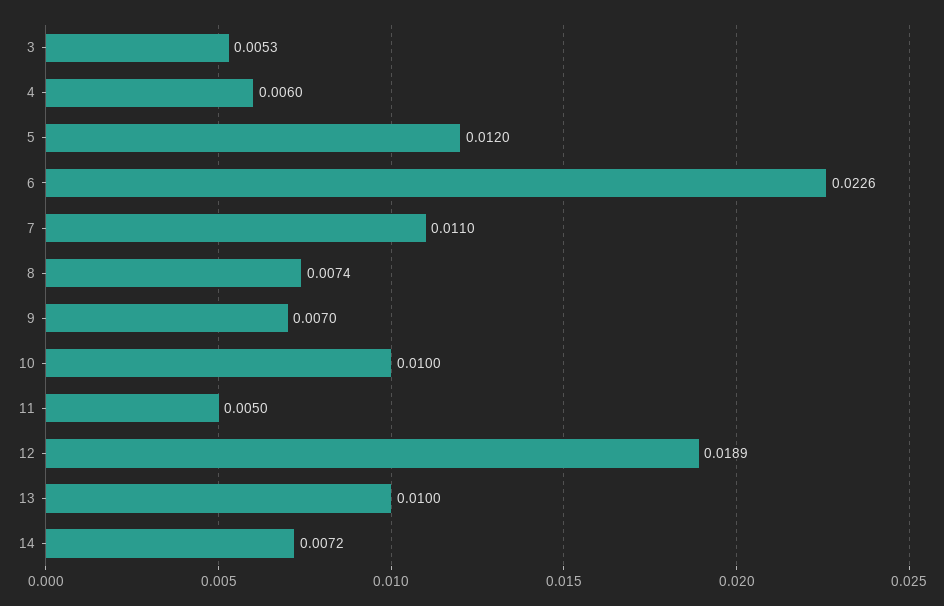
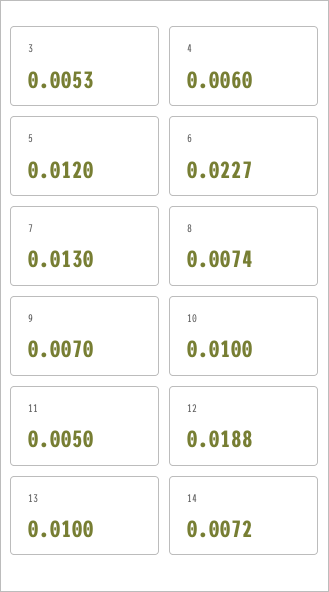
6: 0.0226 -> 0.0227
7: 0.011 -> 0.013
12: 0.0189 -> 0.0188

